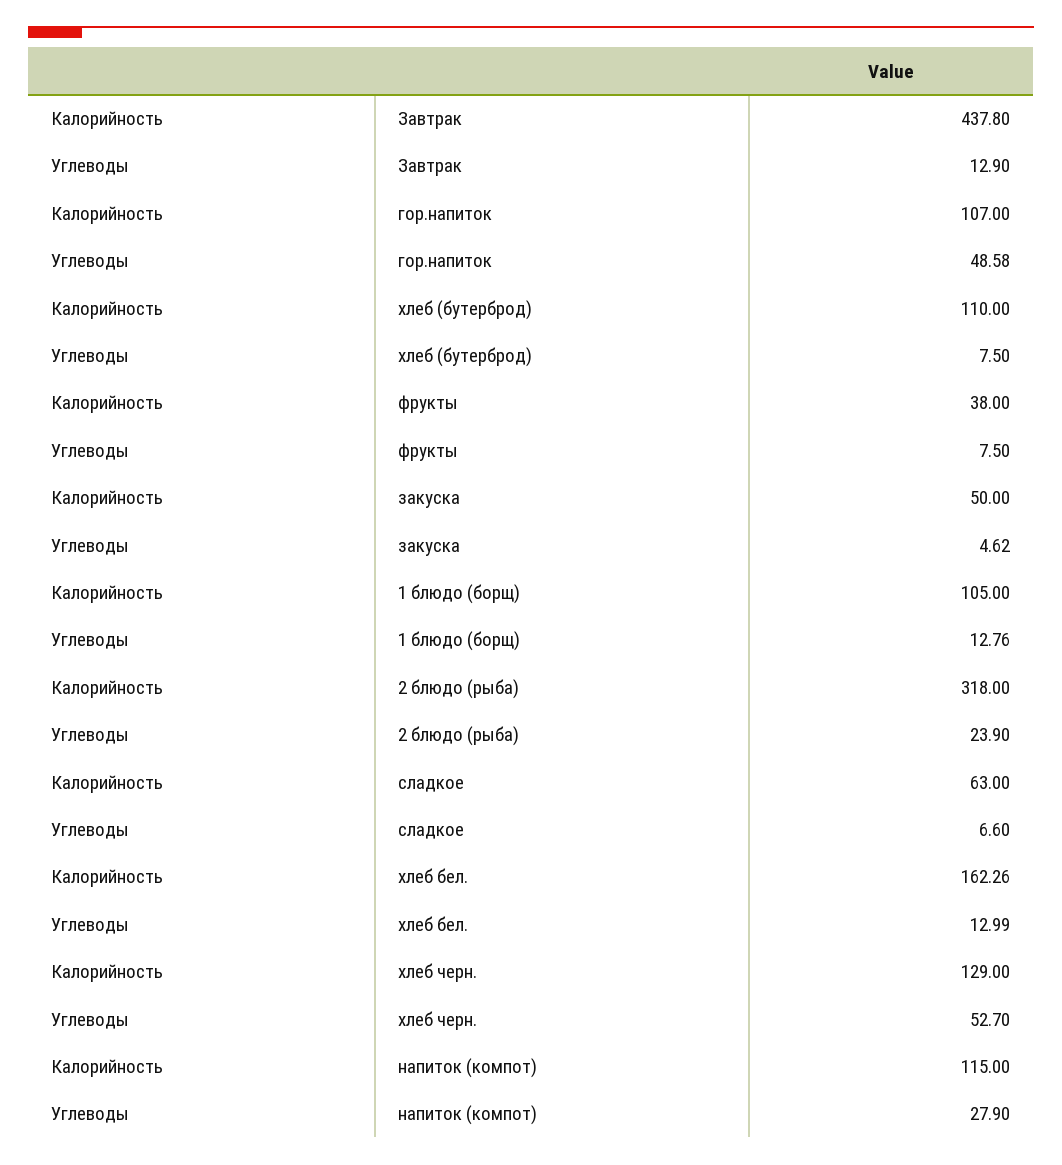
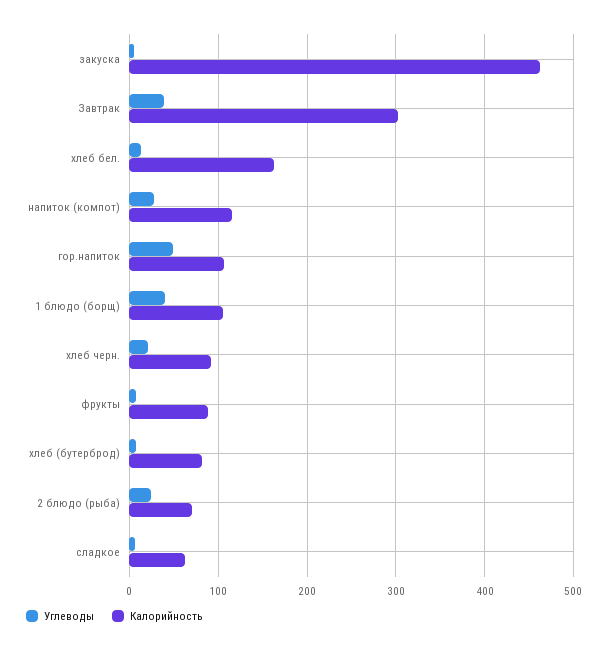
Калорийность, Завтрак: 437.8 -> 300
Углеводы, Завтрак: 12.9 -> 40
Калорийность, хлеб (бутерброд): 110 -> 80
Калорийность, фрукты: 38 -> 90
Калорийность, закуска: 50 -> 460
Углеводы, 1 блюдо (борщ): 12.76 -> 40
Калорийность, 2 блюдо (рыба): 318 -> 70
Калорийность, хлеб черн.: 129 -> 90
Углеводы, хлеб черн.: 52.7 -> 20

